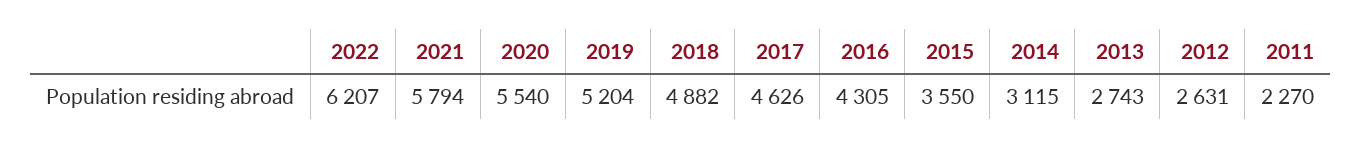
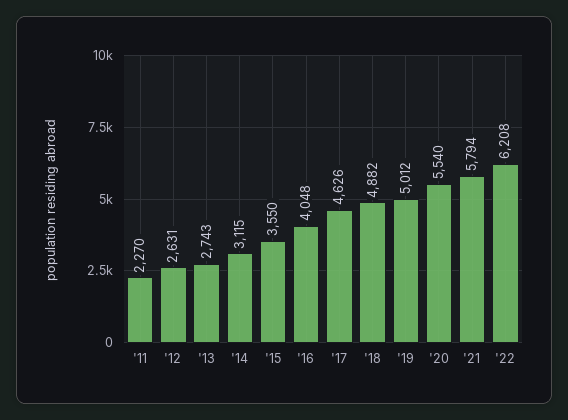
2022: 6207 -> 6208
2019: 5204 -> 5012
2016: 4305 -> 4048

